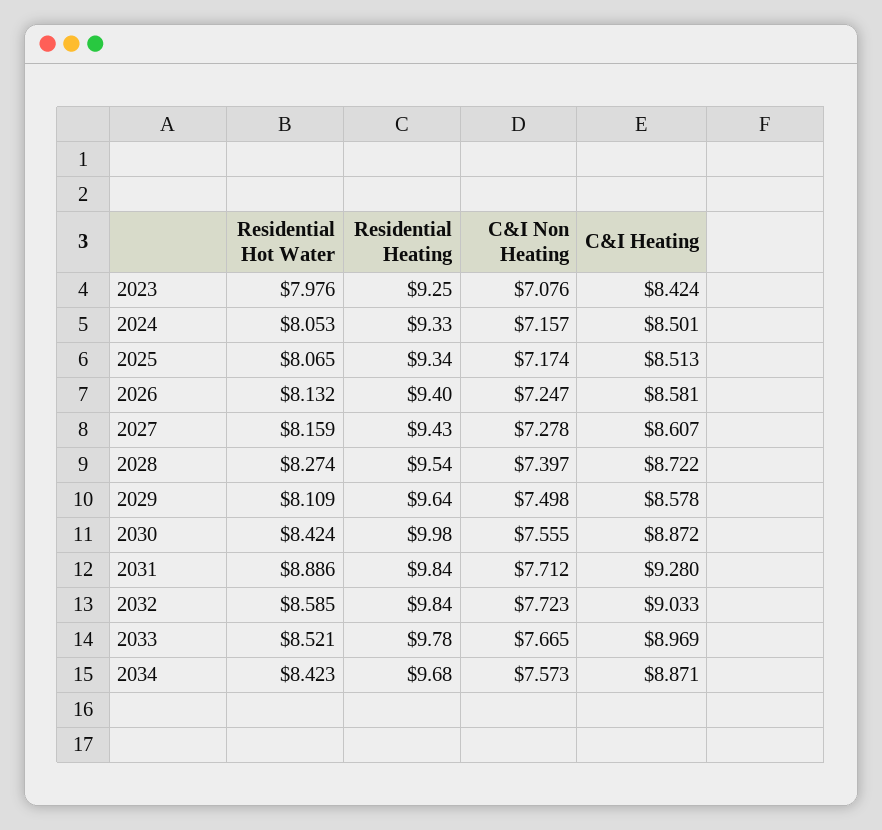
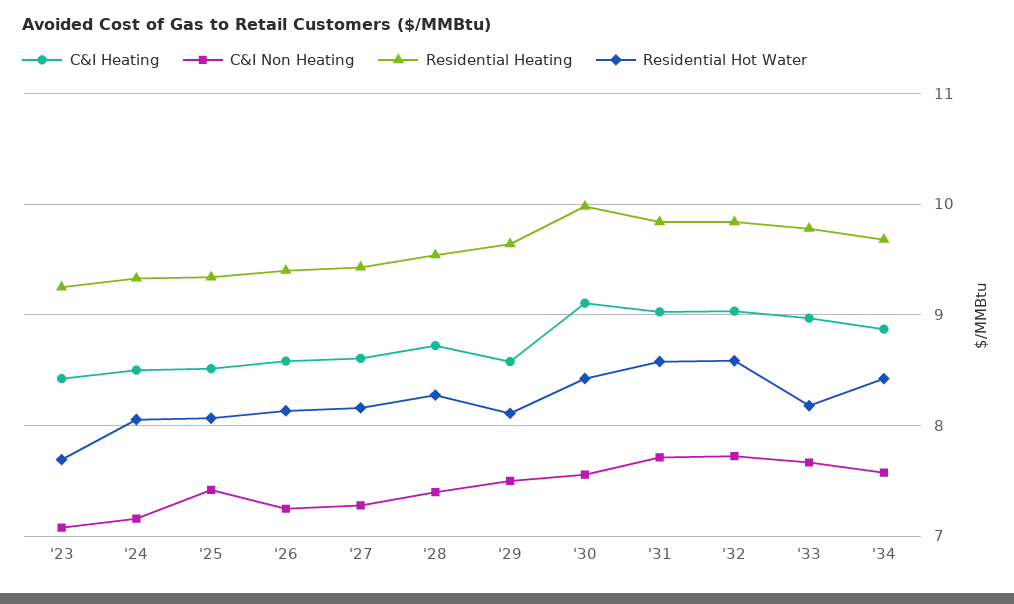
Residential Hot Water, 2023: 7.976 -> 7.7
C&I Non Heating, 2025: 7.174 -> 7.4
C&I Heating, 2030: 8.872 -> 9.1
Residential Hot Water, 2031: 8.886 -> 8.6
C&I Heating, 2031: 9.28 -> 9
Residential Hot Water, 2033: 8.521 -> 8.2

